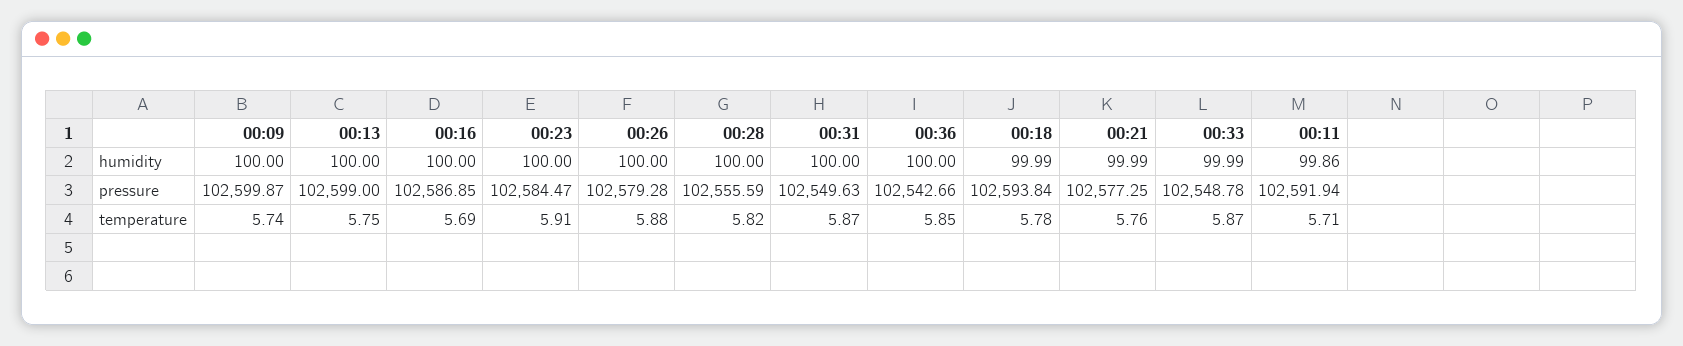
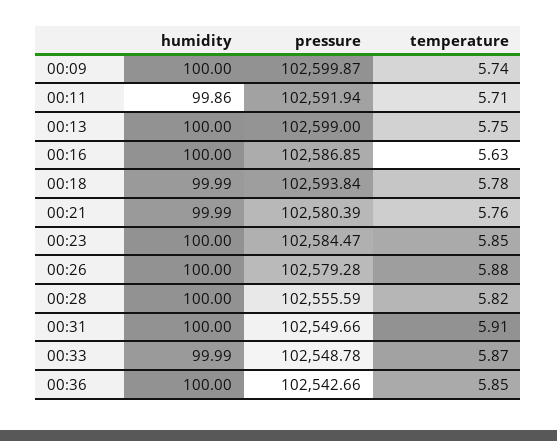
00:31, pressure: 102549.63 -> 102549.66
00:21, pressure: 102577.25 -> 102580.39
00:16, temperature: 5.69 -> 5.63
00:23, temperature: 5.91 -> 5.85
00:31, temperature: 5.87 -> 5.91

